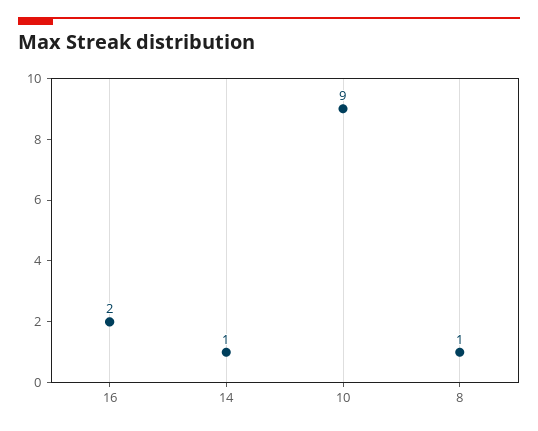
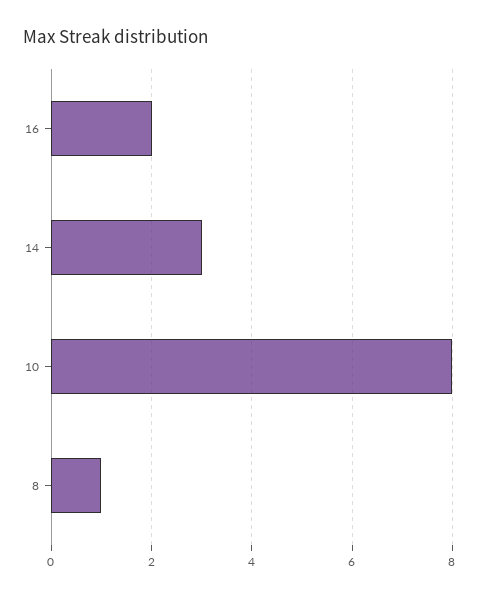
14: 1 -> 3
10: 9 -> 8

